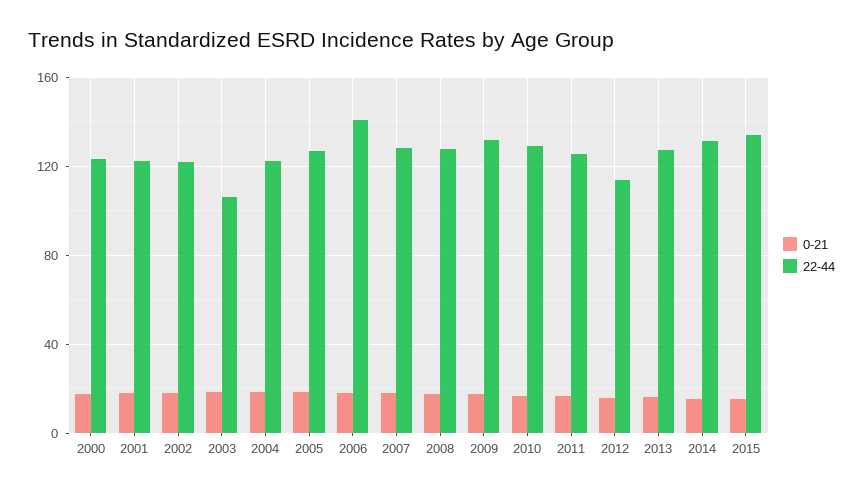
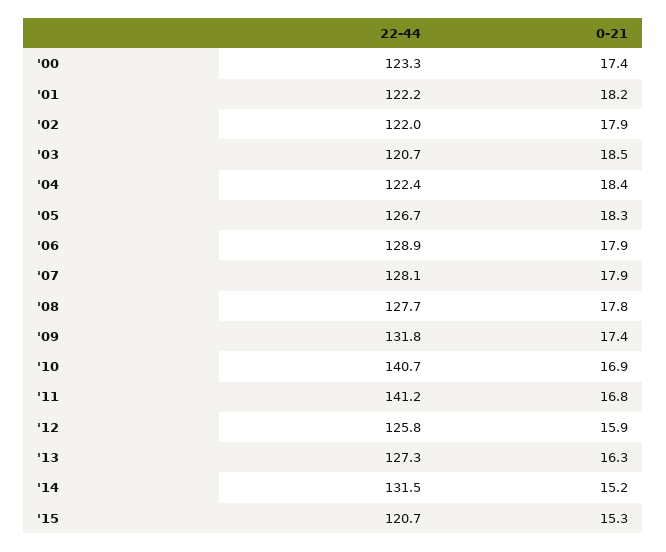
22-44, 2003: 105 -> 120.7
22-44, 2006: 140 -> 128.9
22-44, 2010: 130 -> 140.7
22-44, 2011: 125 -> 141.2
22-44, 2012: 115 -> 125.8
22-44, 2015: 135 -> 120.7

